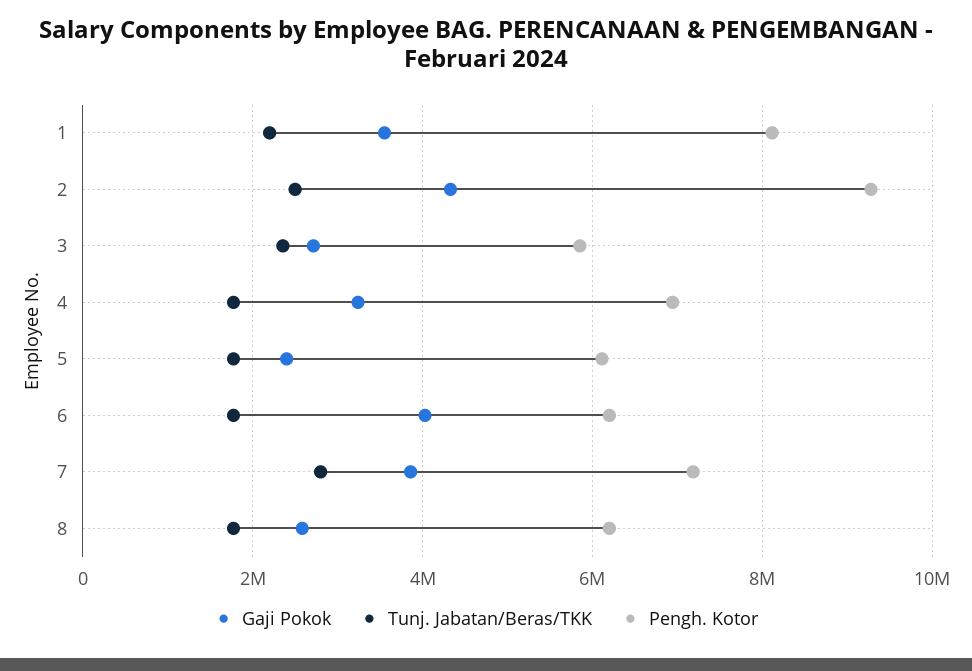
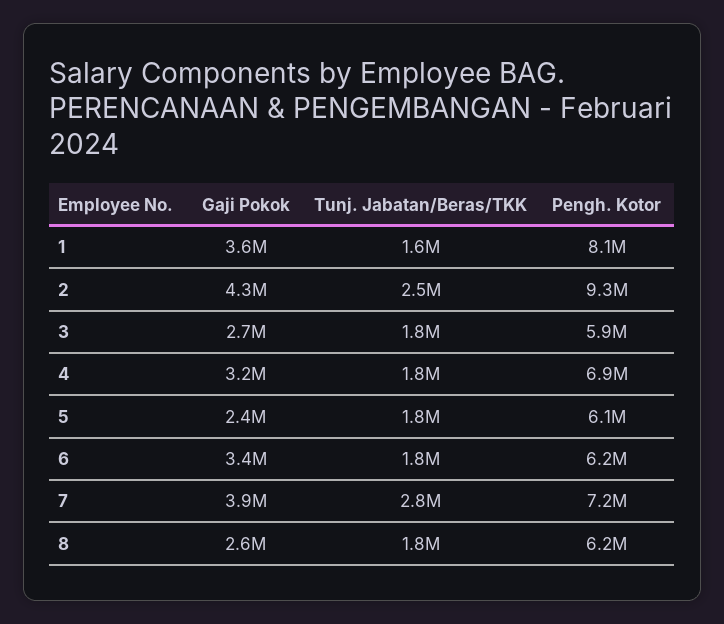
Tunj. Jabatan/Beras/TKK, 1: 2200000 -> 1600000
Tunj. Jabatan/Beras/TKK, 3: 2400000 -> 1800000
Gaji Pokok, 6: 4000000 -> 3400000

